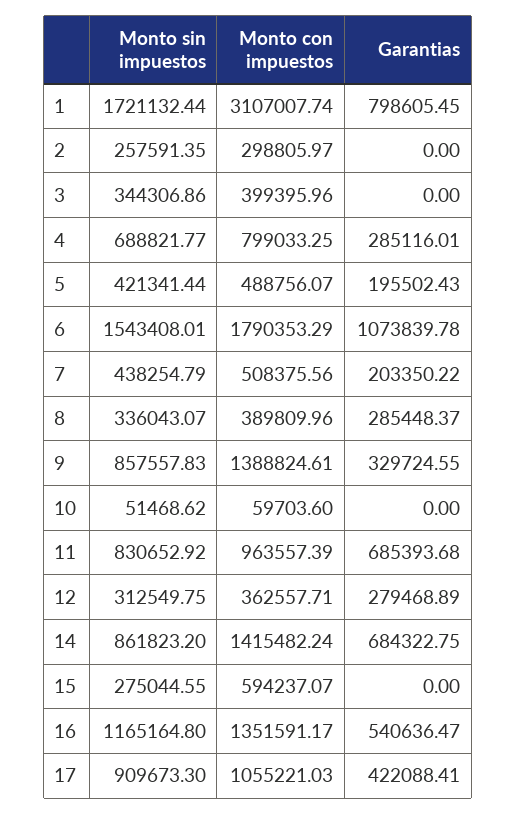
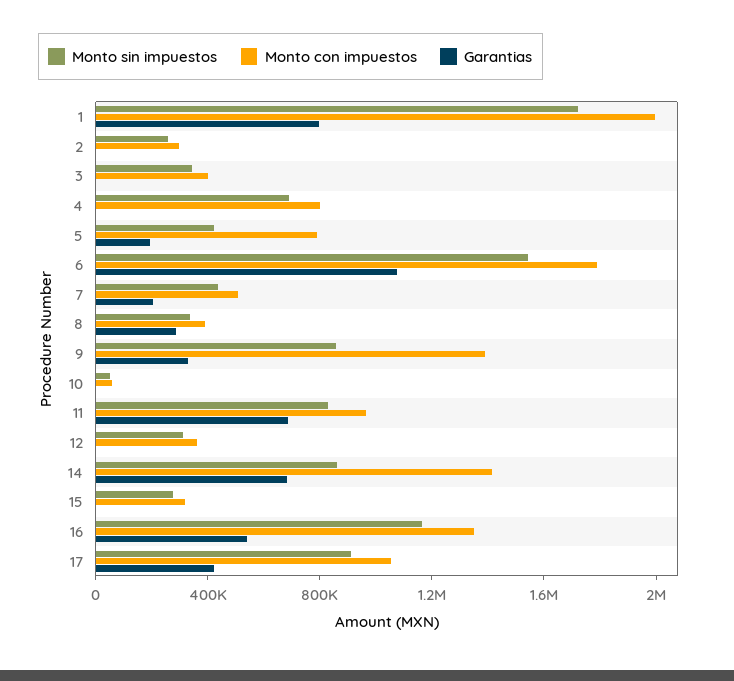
Monto con impuestos, 1: 3107007.74 -> 2000000
Garantias, 4: 285116.01 -> 0
Monto con impuestos, 5: 488756.07 -> 800000
Garantias, 12: 279468.89 -> 0
Monto con impuestos, 15: 594237.07 -> 300000

